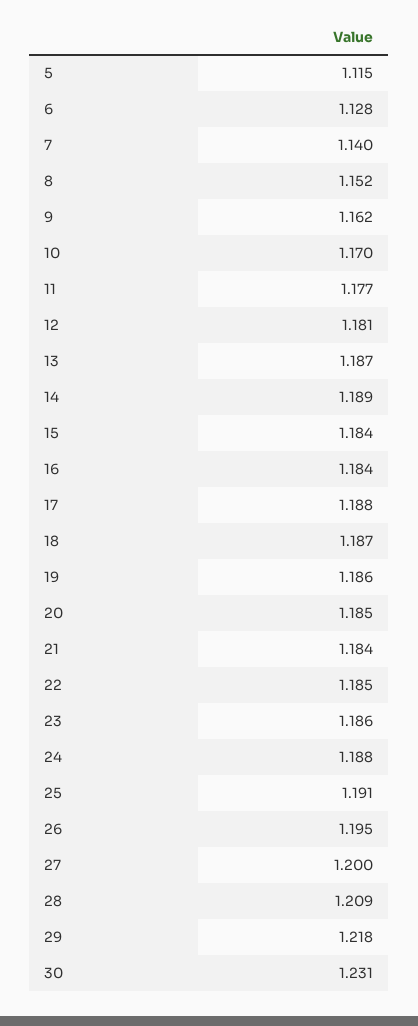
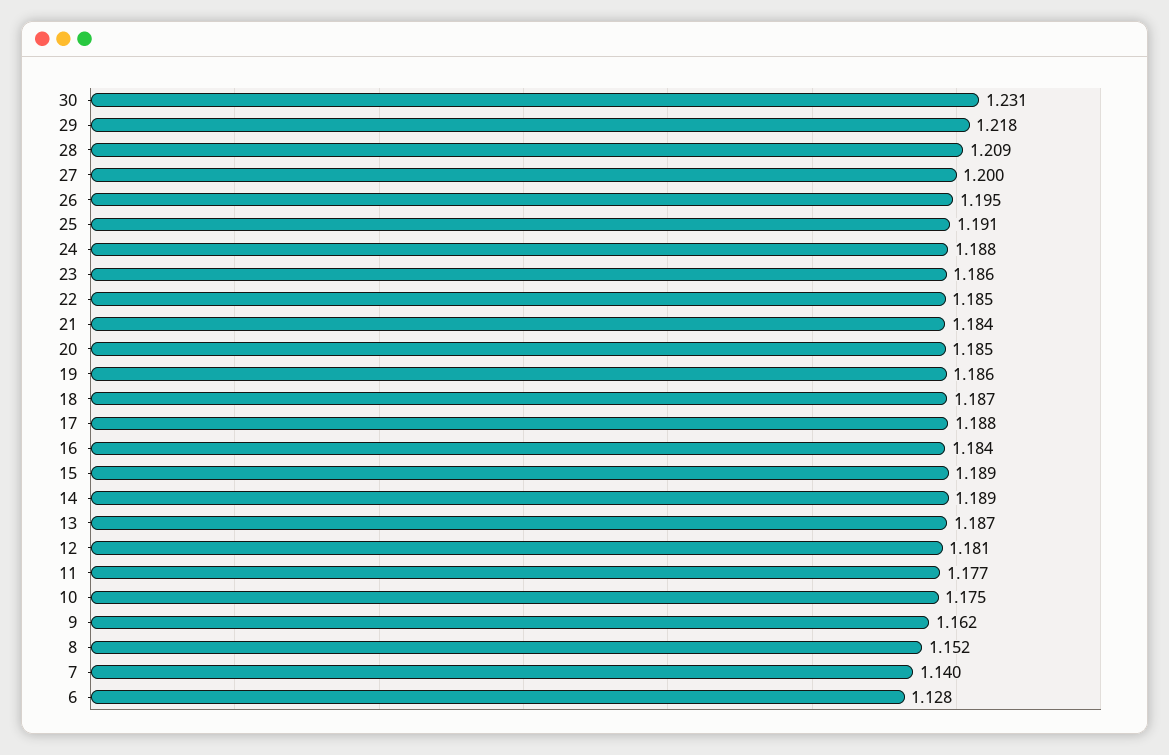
5: 1.115 -> none
10: 1.17 -> 1.175
15: 1.184 -> 1.189

